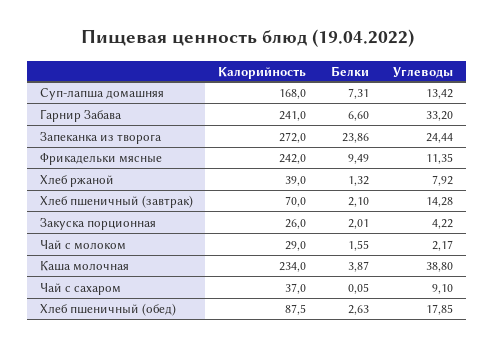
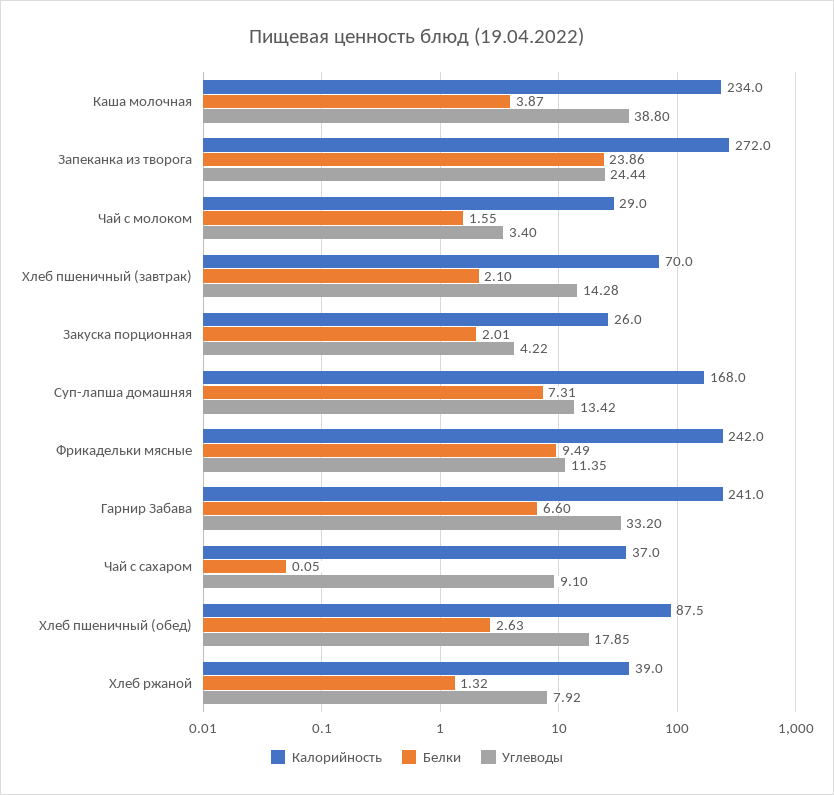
Углеводы, Чай с молоком: 2.17 -> 3.4

